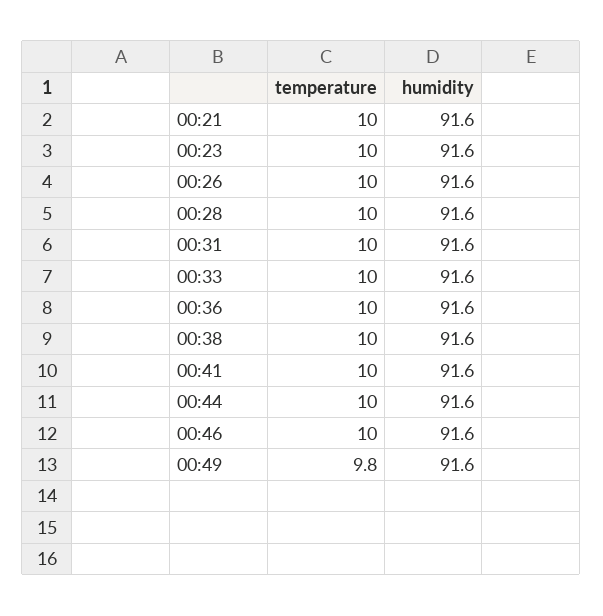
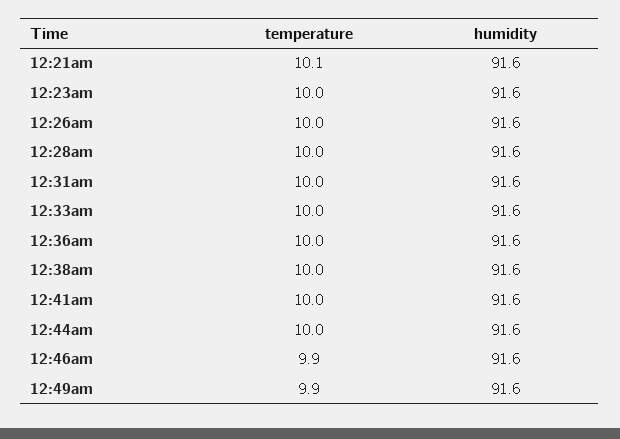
temperature, 00:21: 10 -> 10.1
temperature, 00:46: 10 -> 9.9
temperature, 00:49: 9.8 -> 9.9

